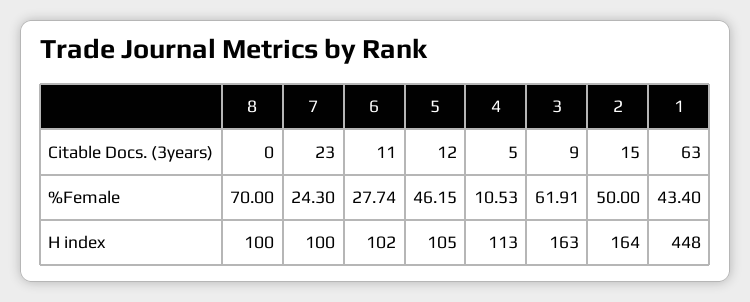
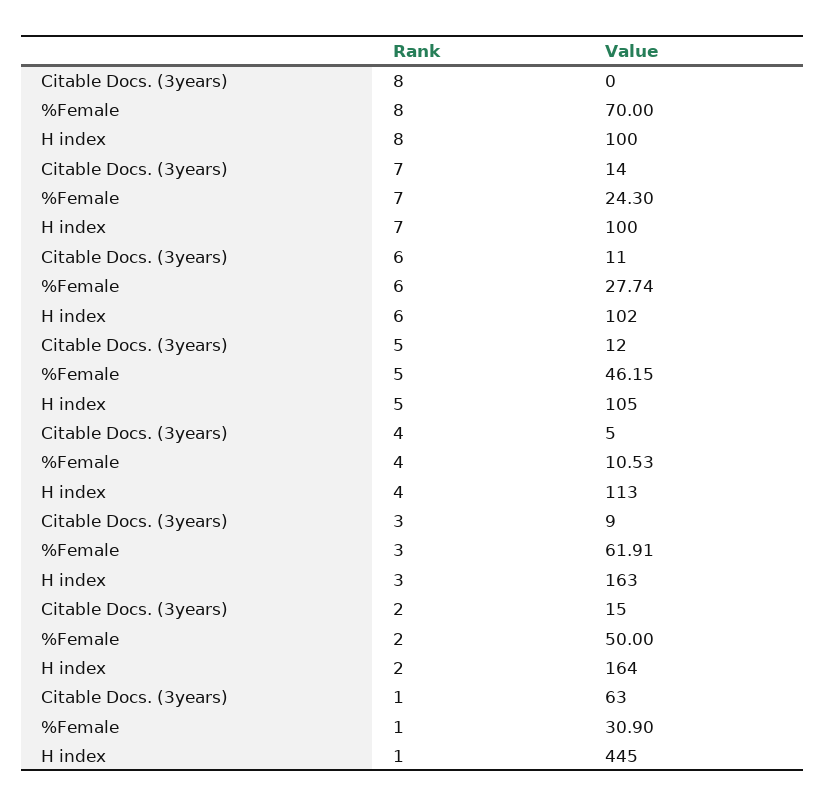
7, Citable Docs. (3years): 23 -> 14
1, %Female: 43.4 -> 30.9
1, H index: 448 -> 445

